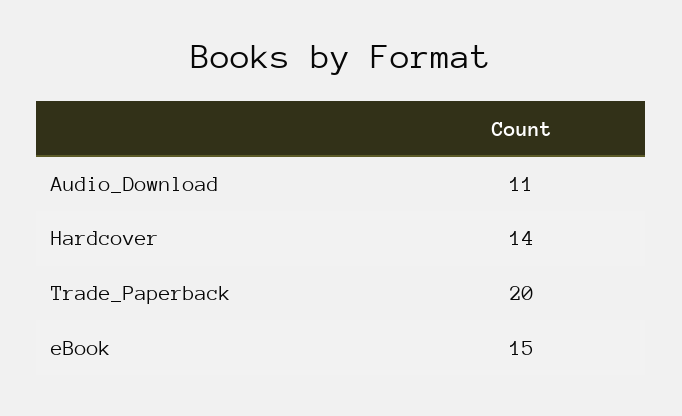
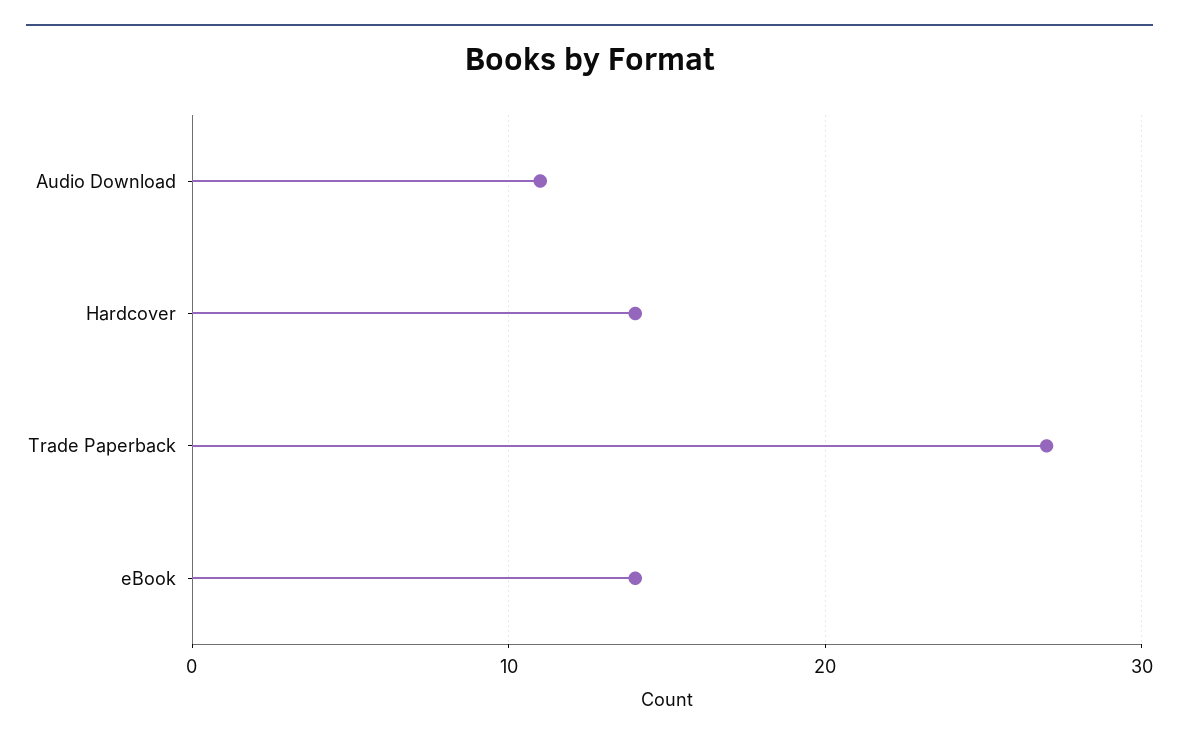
Trade_Paperback: 20 -> 27
eBook: 15 -> 14

